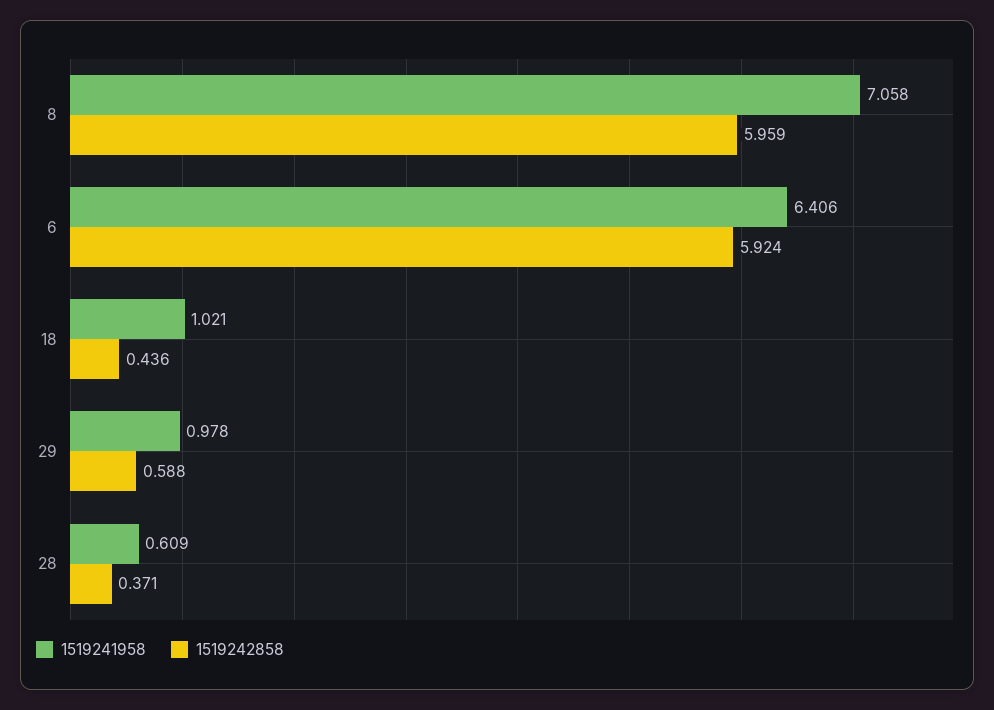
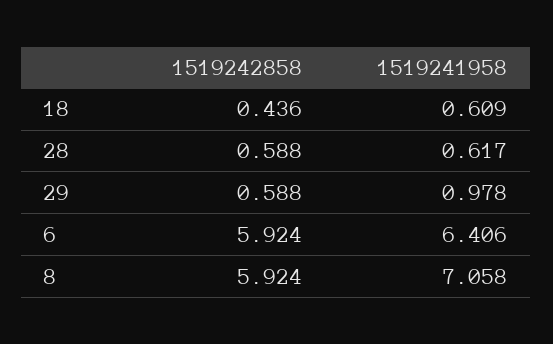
1519242858, 8: 5.959 -> 5.924
1519241958, 18: 1.021 -> 0.609
1519241958, 28: 0.609 -> 0.617
1519242858, 28: 0.371 -> 0.588

